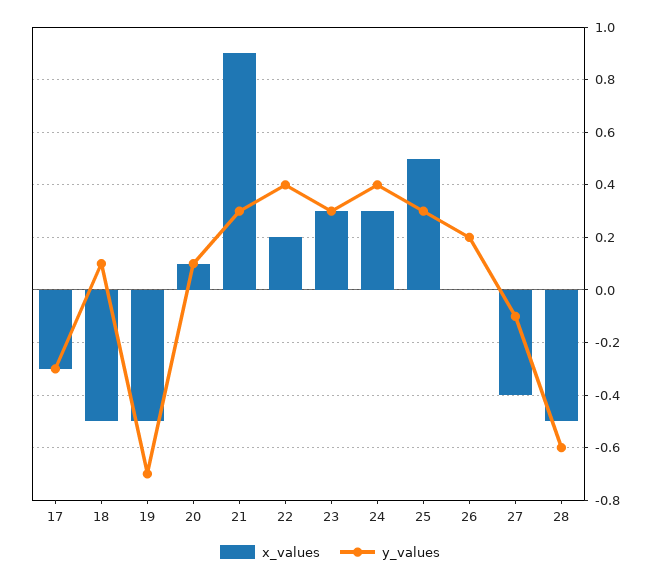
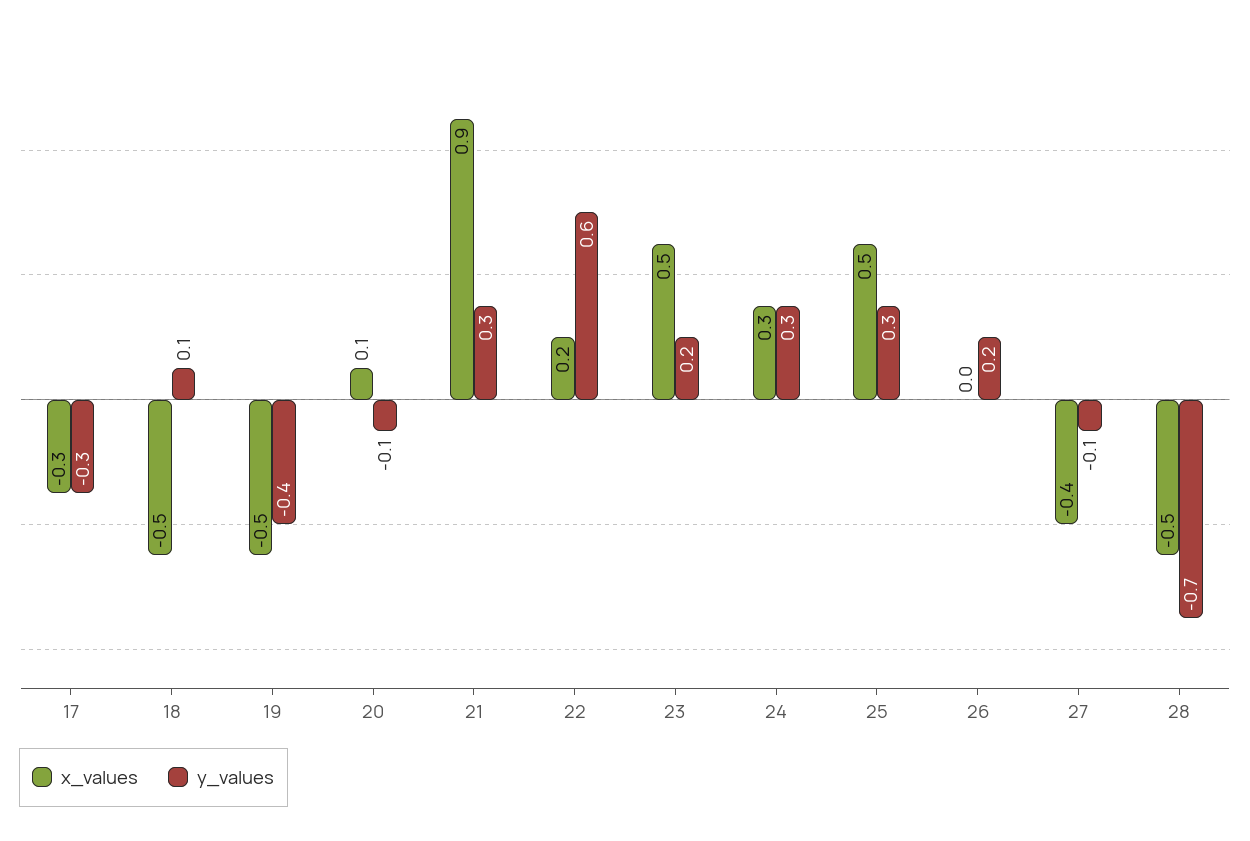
y_values, 19: -0.7 -> -0.4
y_values, 20: 0.1 -> -0.1
y_values, 22: 0.4 -> 0.6
x_values, 23: 0.3 -> 0.5
y_values, 23: 0.3 -> 0.2
y_values, 24: 0.4 -> 0.3
y_values, 28: -0.6 -> -0.7

